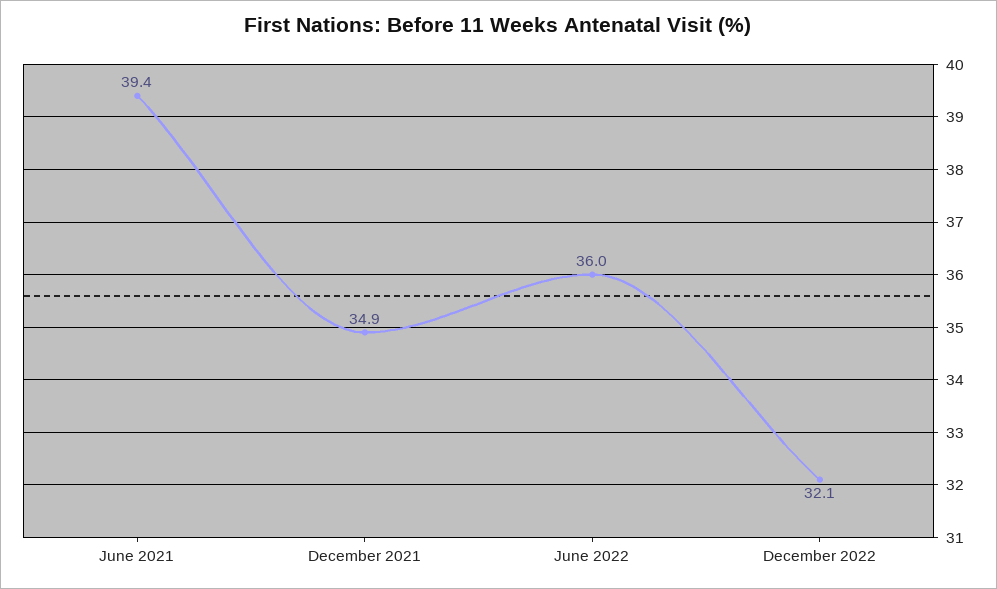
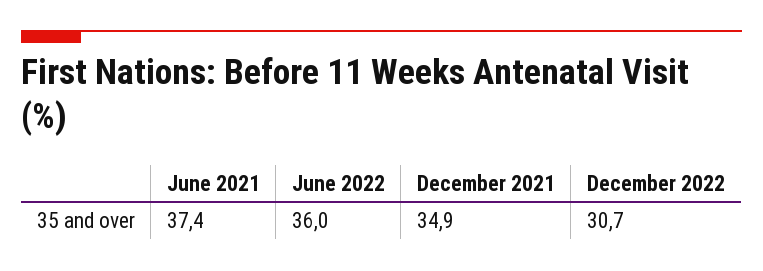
June 2021: 39.4 -> 37.4
December 2022: 32.1 -> 30.7

